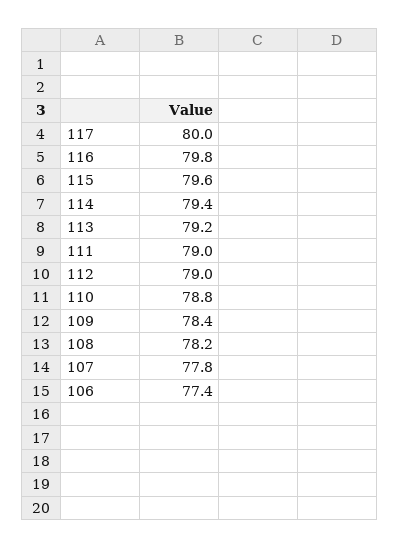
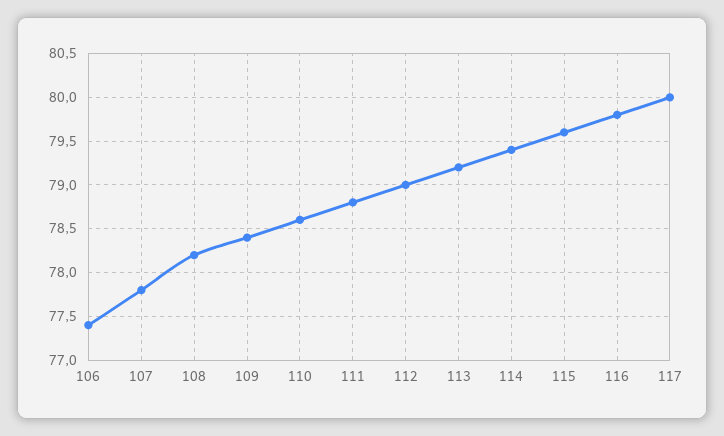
111: 79 -> 78.8
110: 78.8 -> 78.6

